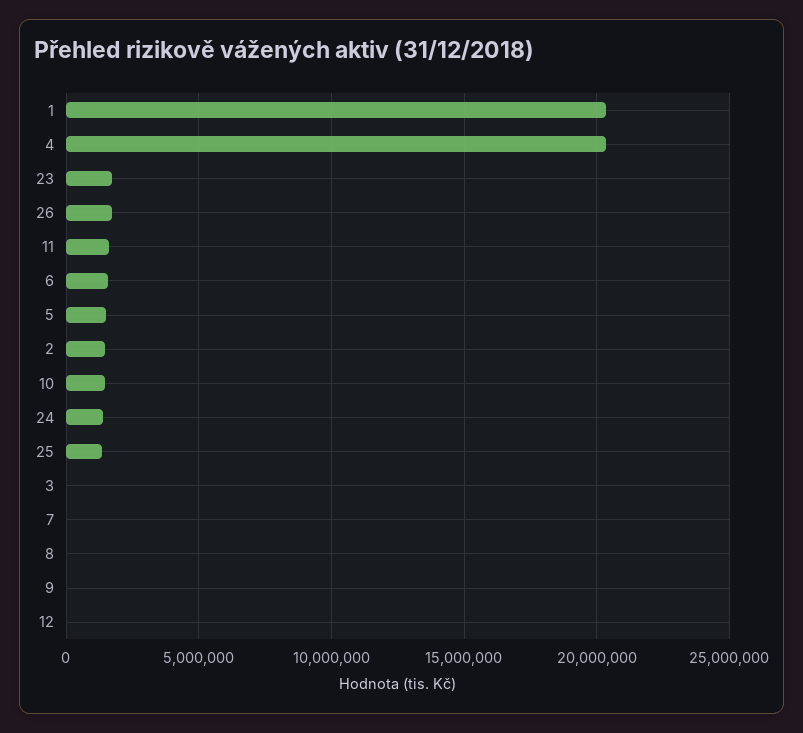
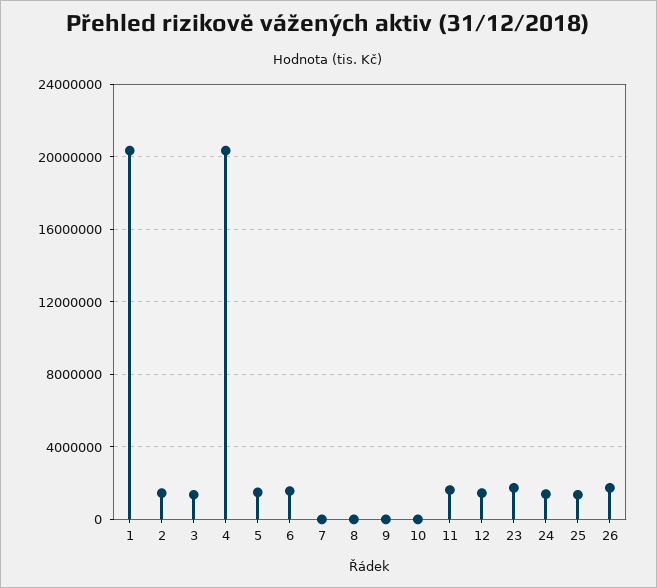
10: 1500000 -> 0
3: 0 -> 1500000
12: 0 -> 1500000

